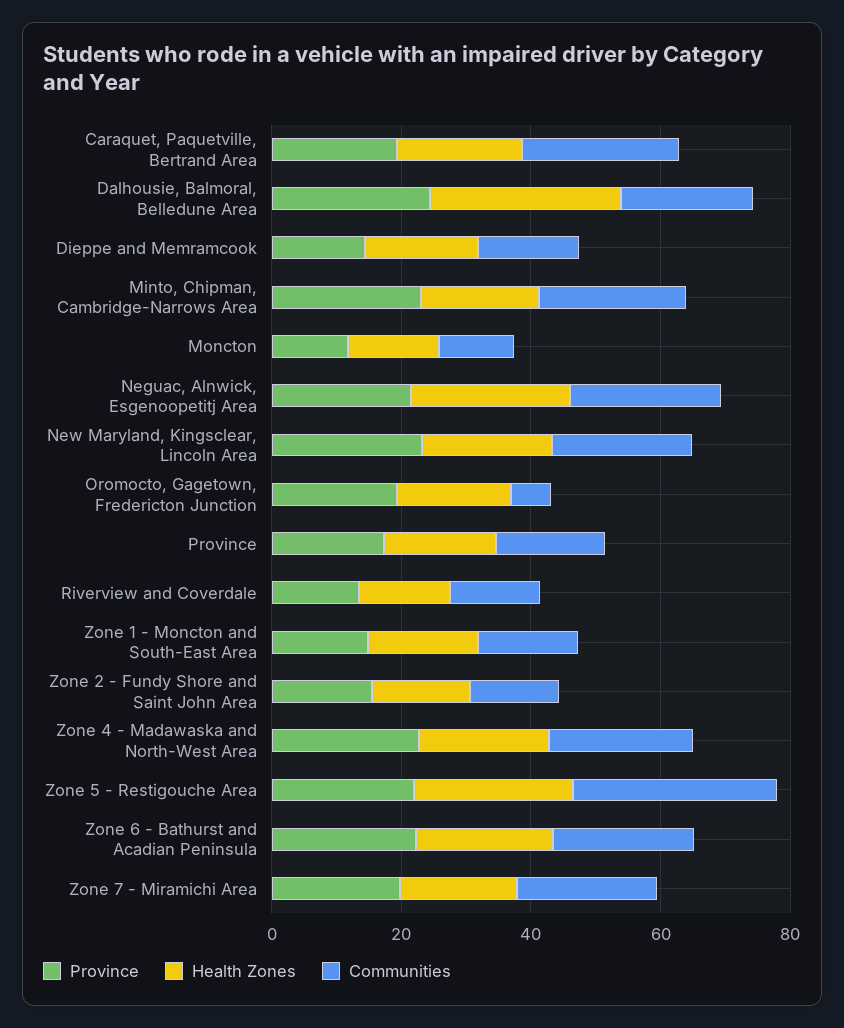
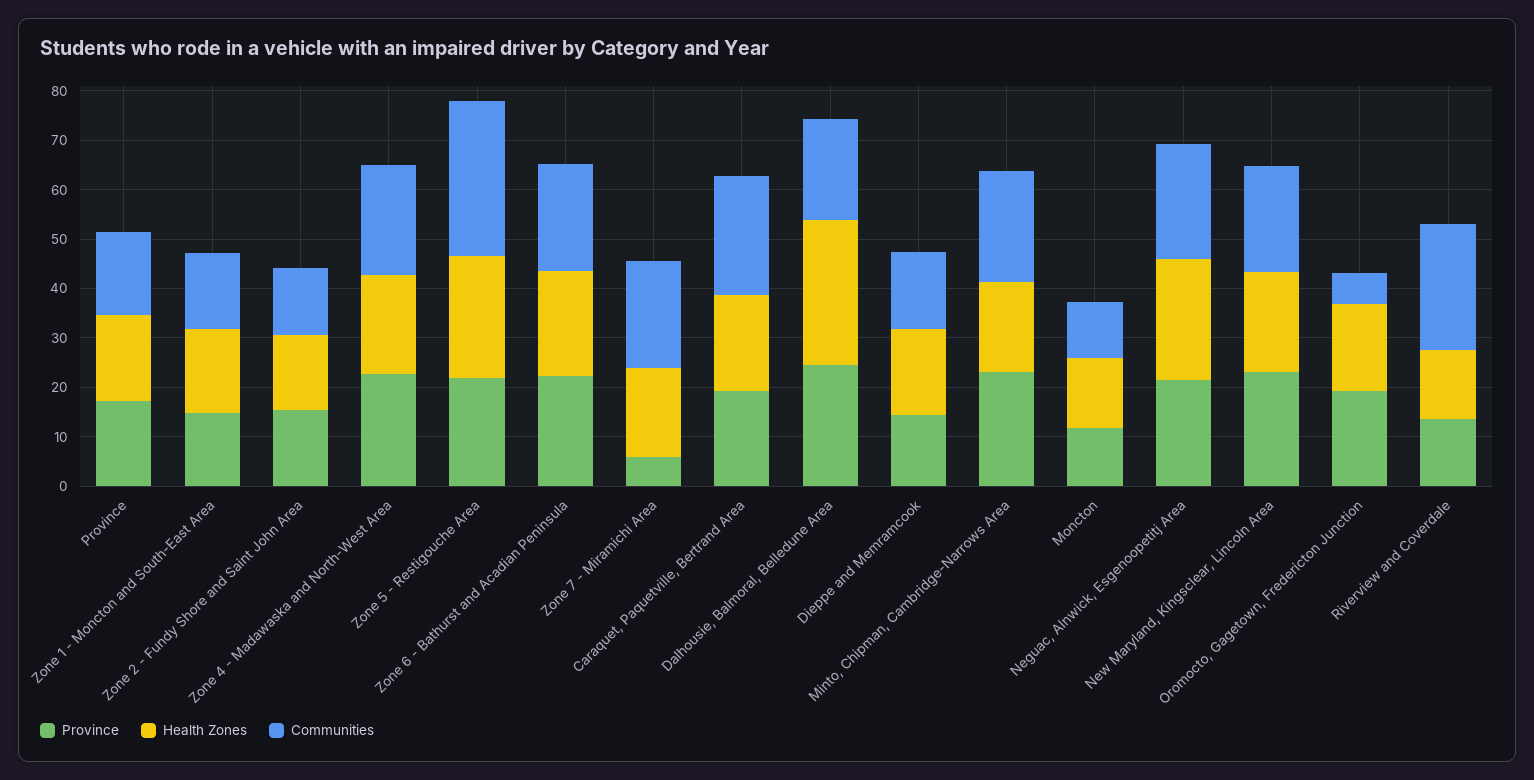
Communities, Riverview and Coverdale: 15 -> 26
Province, Zone 7 - Miramichi Area: 20 -> 6

